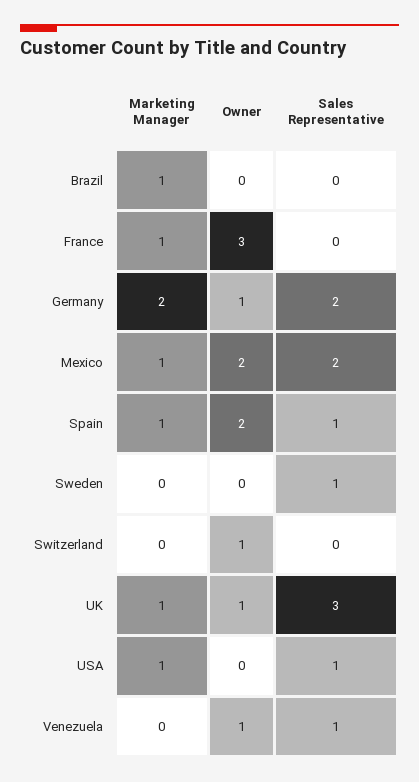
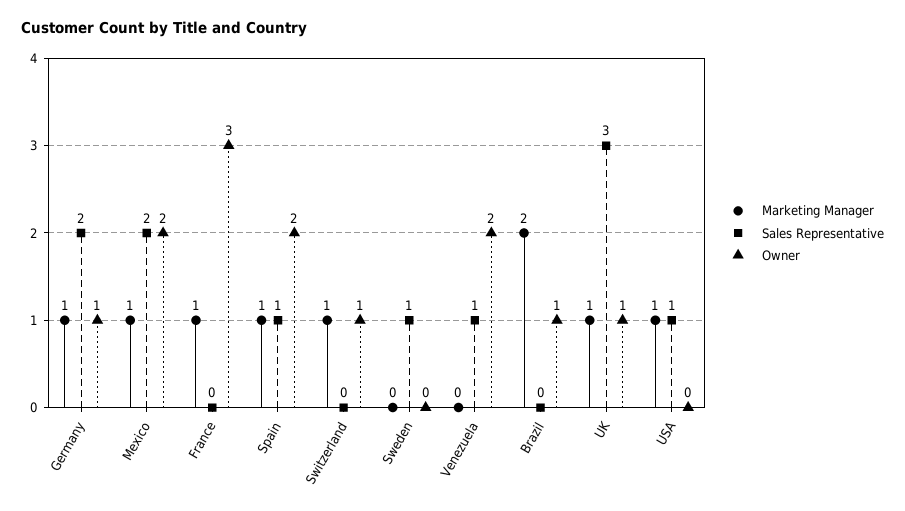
Marketing Manager, Brazil: 1 -> 2
Owner, Brazil: 0 -> 1
Marketing Manager, Germany: 2 -> 1
Marketing Manager, Switzerland: 0 -> 1
Owner, Venezuela: 1 -> 2

